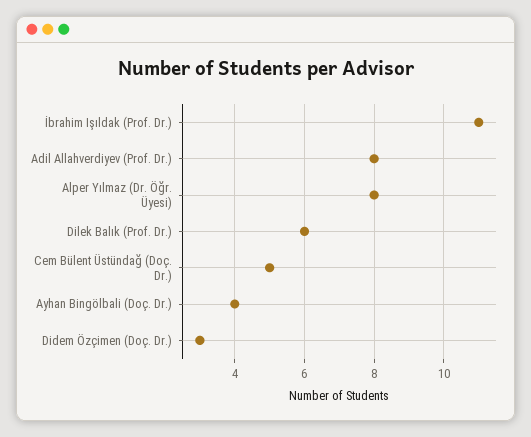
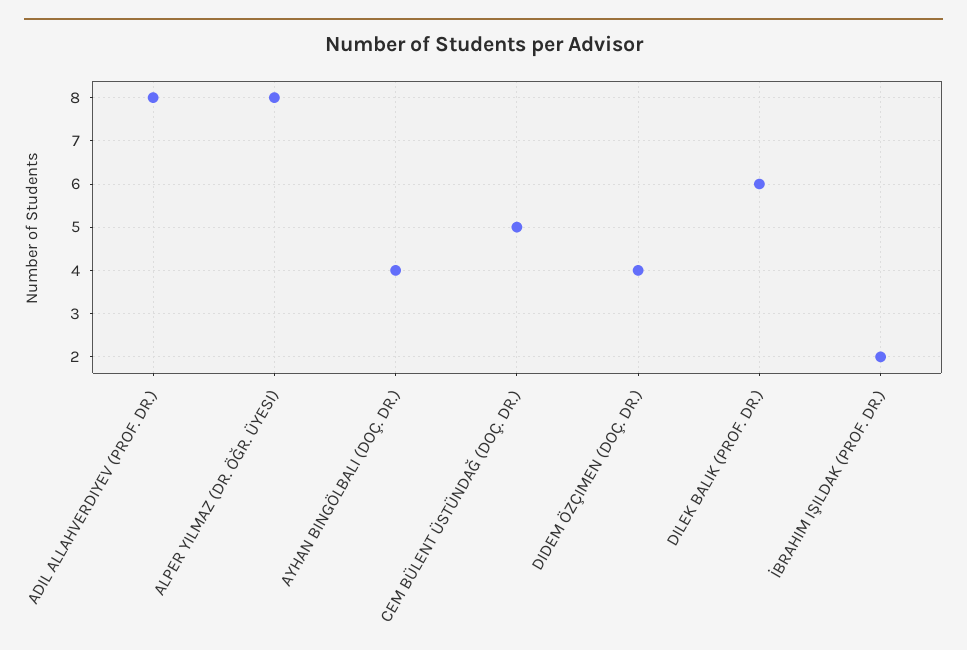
İbrahim Işıldak (Prof. Dr.): 11 -> 2
Didem Özçimen (Doç. Dr.): 3 -> 4

